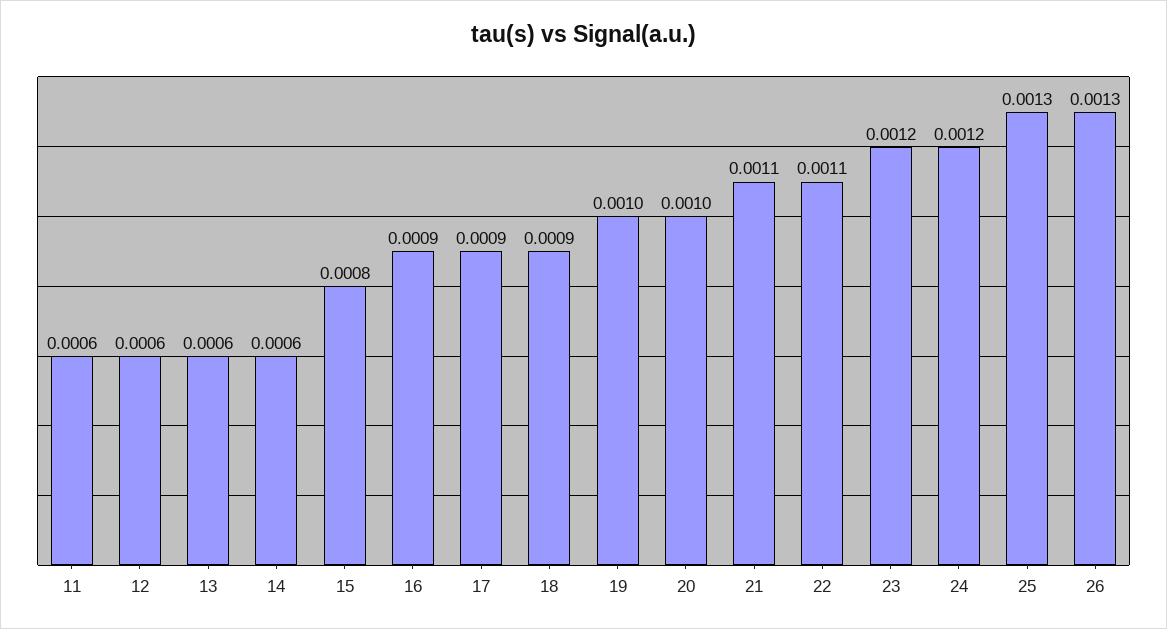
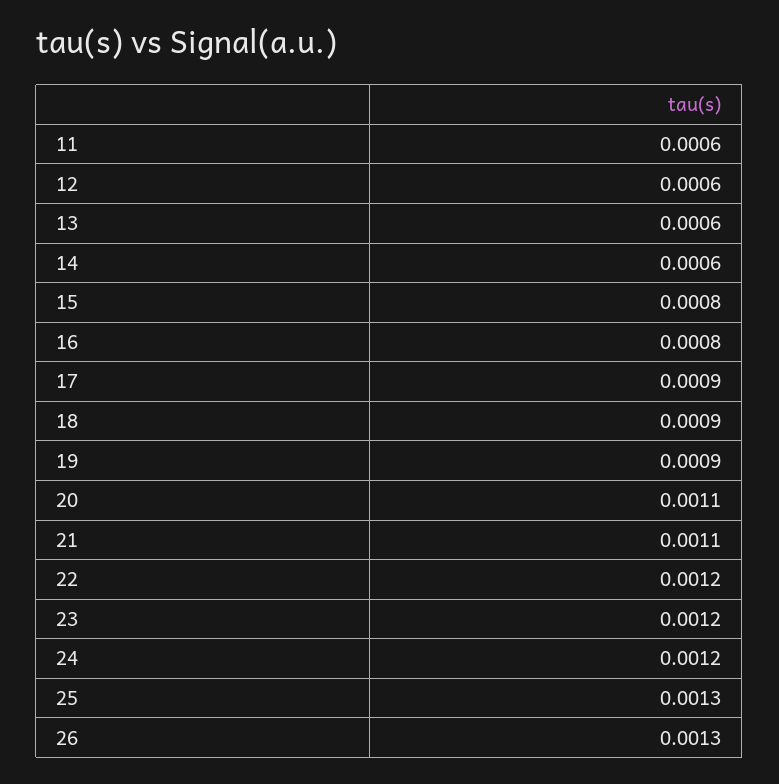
16: 0.0009 -> 0.0008
19: 0.001 -> 0.0009
20: 0.001 -> 0.0011
22: 0.0011 -> 0.0012

